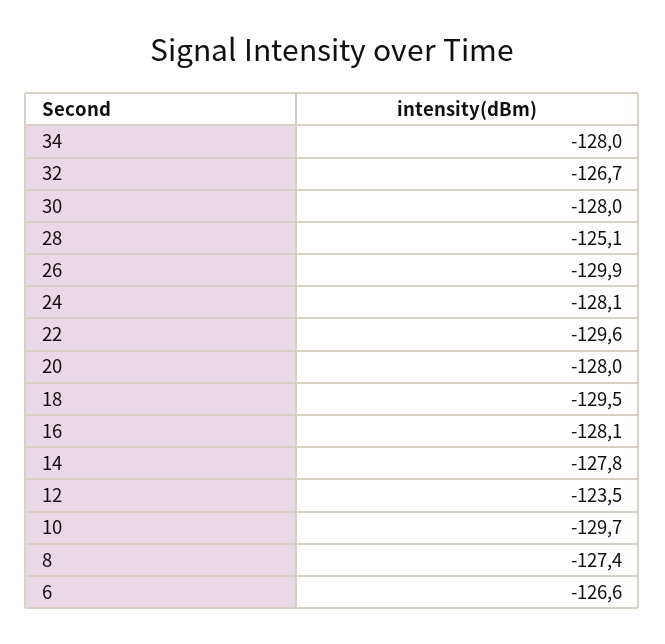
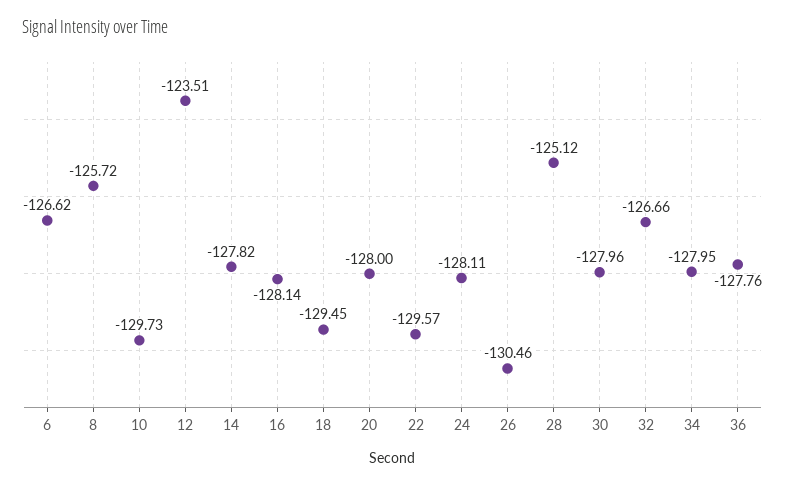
26: -129.9 -> -130.46
8: -127.4 -> -125.72
36: none -> -127.76

